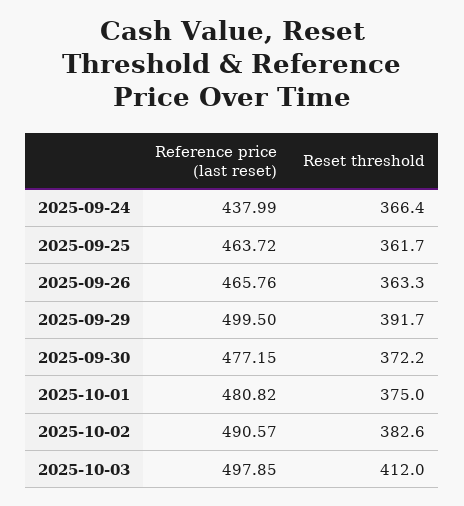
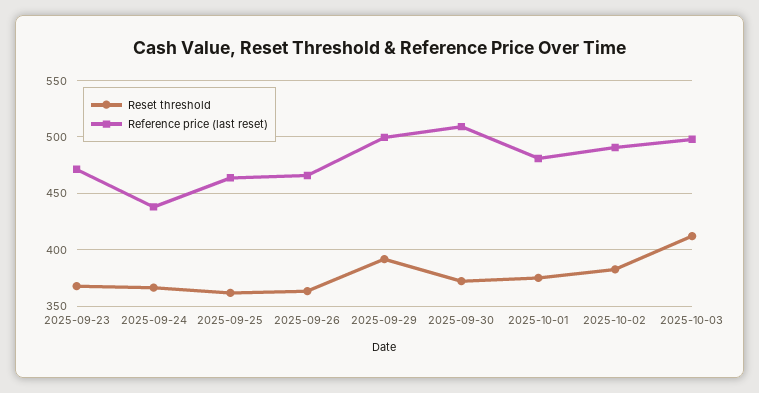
Reference price (last reset), 2025-09-30: 477.15 -> 510
Reset threshold, 2025-09-23: none -> 370
Reference price (last reset), 2025-09-23: none -> 470

